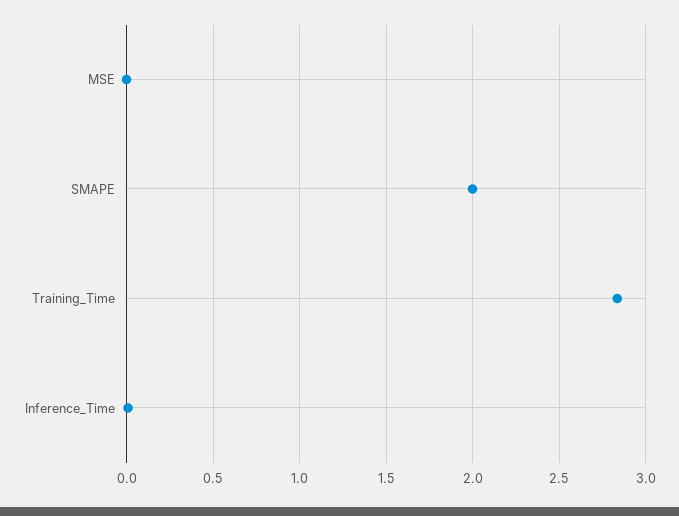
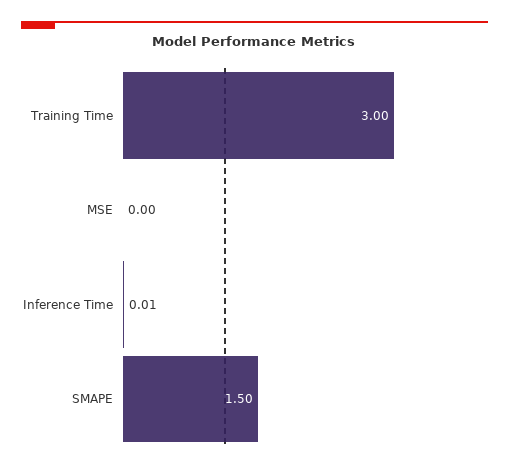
SMAPE: 2 -> 1.5
Training_Time: 2.85 -> 3

